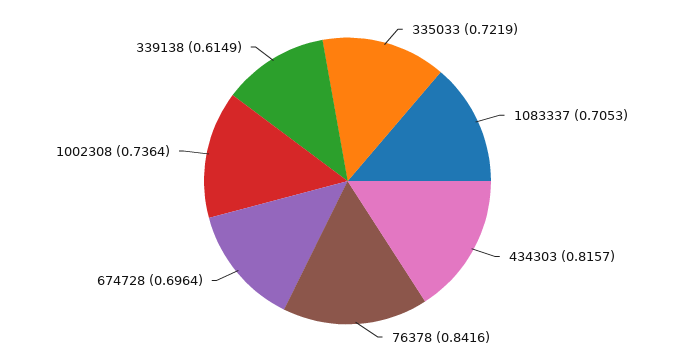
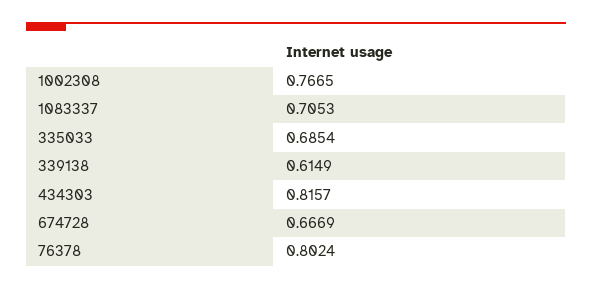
335033: 0.7219 -> 0.6854
76378: 0.8416 -> 0.8024
674728: 0.6964 -> 0.6669
1002308: 0.7364 -> 0.7665

